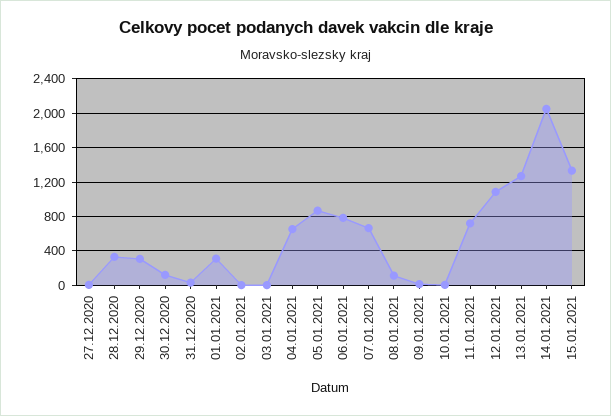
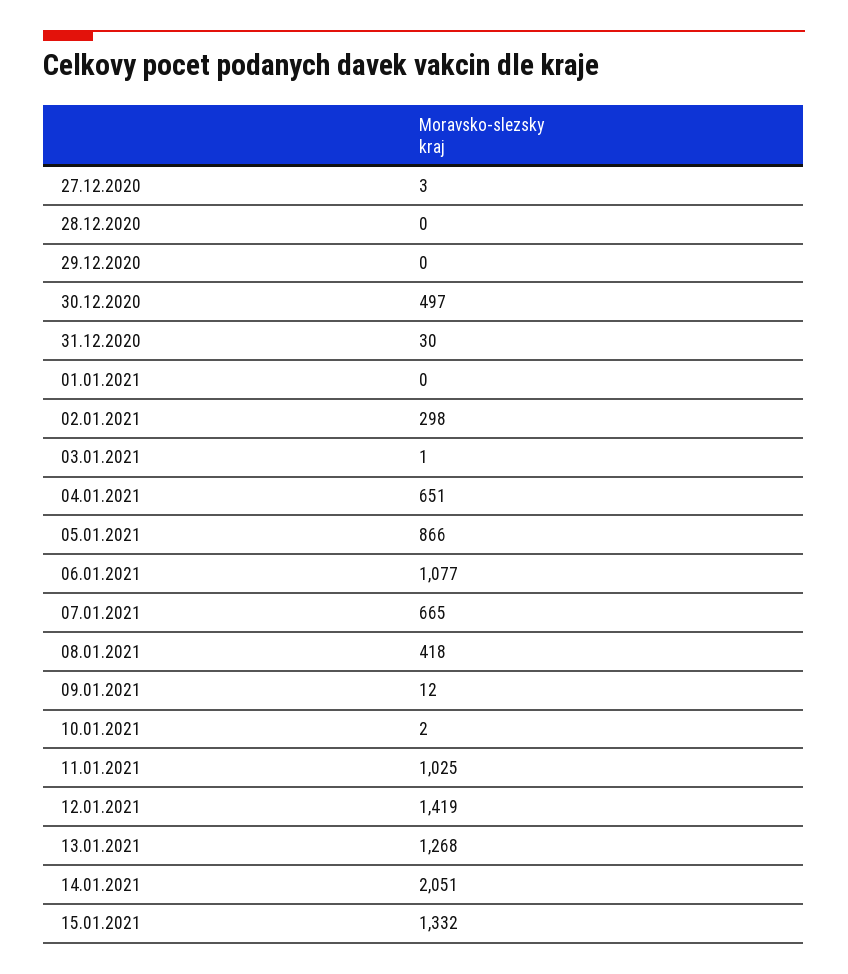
28.12.2020: 300 -> 0
29.12.2020: 300 -> 0
30.12.2020: 100 -> 497
01.01.2021: 300 -> 0
02.01.2021: 0 -> 298
06.01.2021: 800 -> 1077
08.01.2021: 100 -> 418
11.01.2021: 700 -> 1025
12.01.2021: 1100 -> 1419

